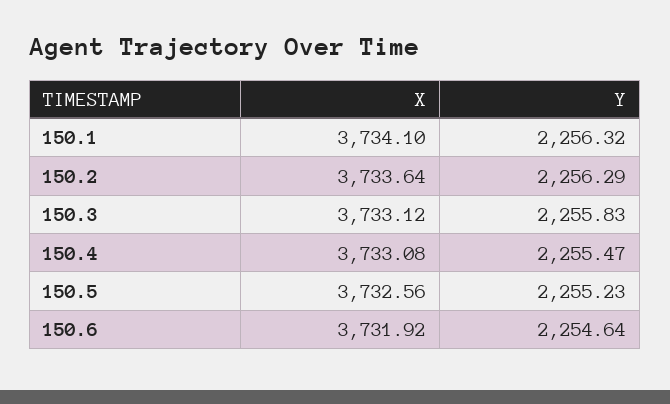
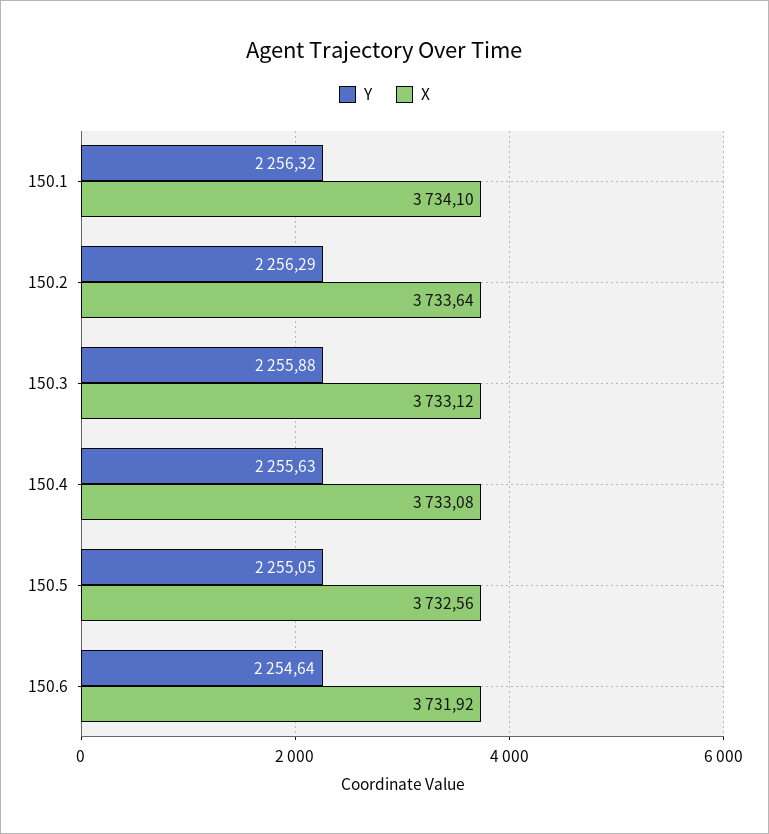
Y, 150.3: 2255.83 -> 2255.88
Y, 150.4: 2255.47 -> 2255.63
Y, 150.5: 2255.23 -> 2255.05

